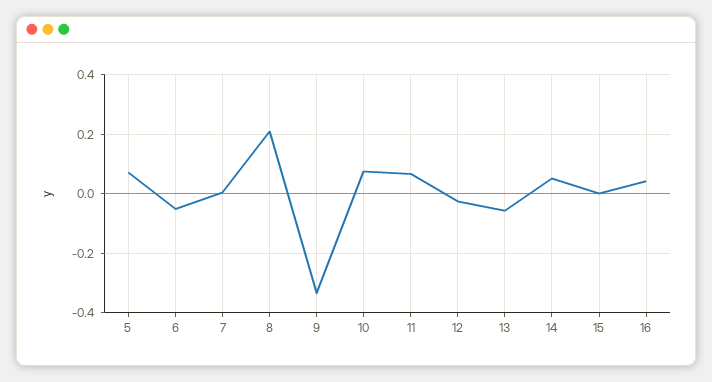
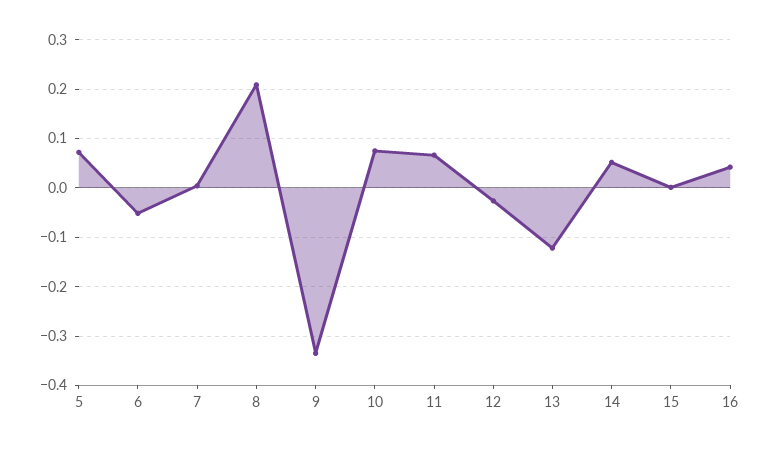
13: -0.05 -> -0.12

